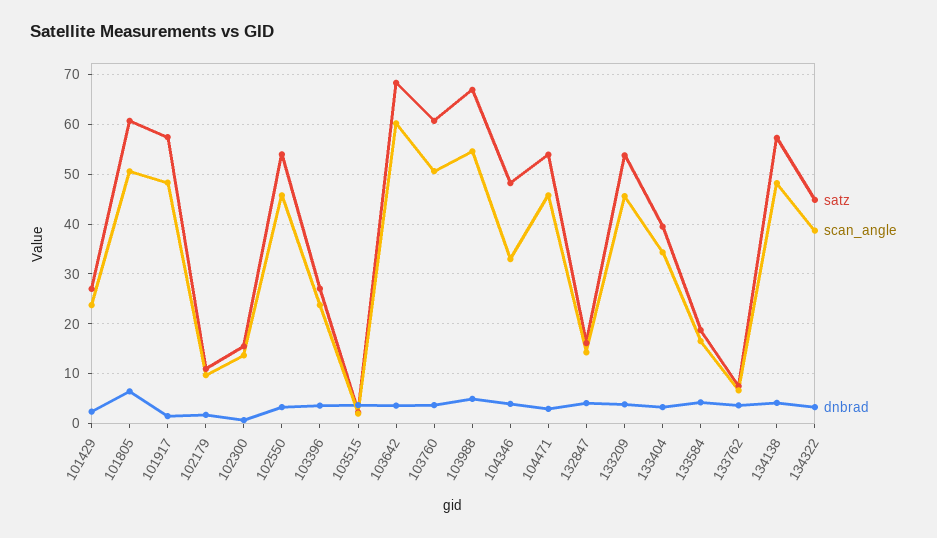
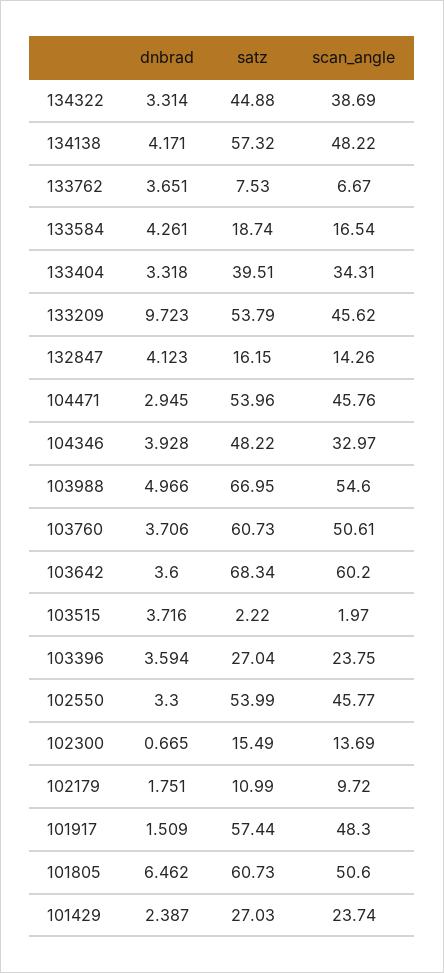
dnbrad, 133209: 4 -> 9.723

